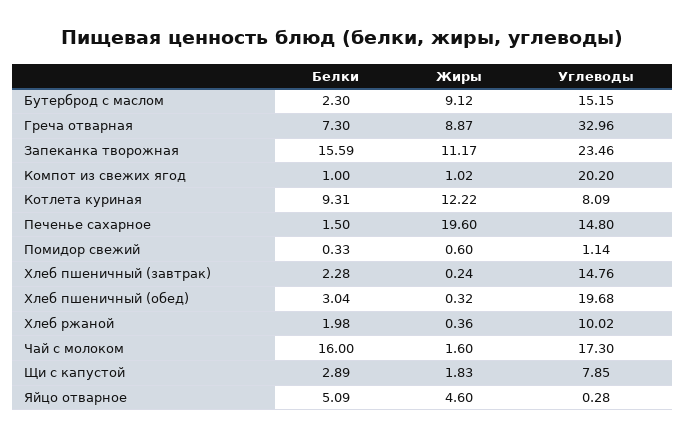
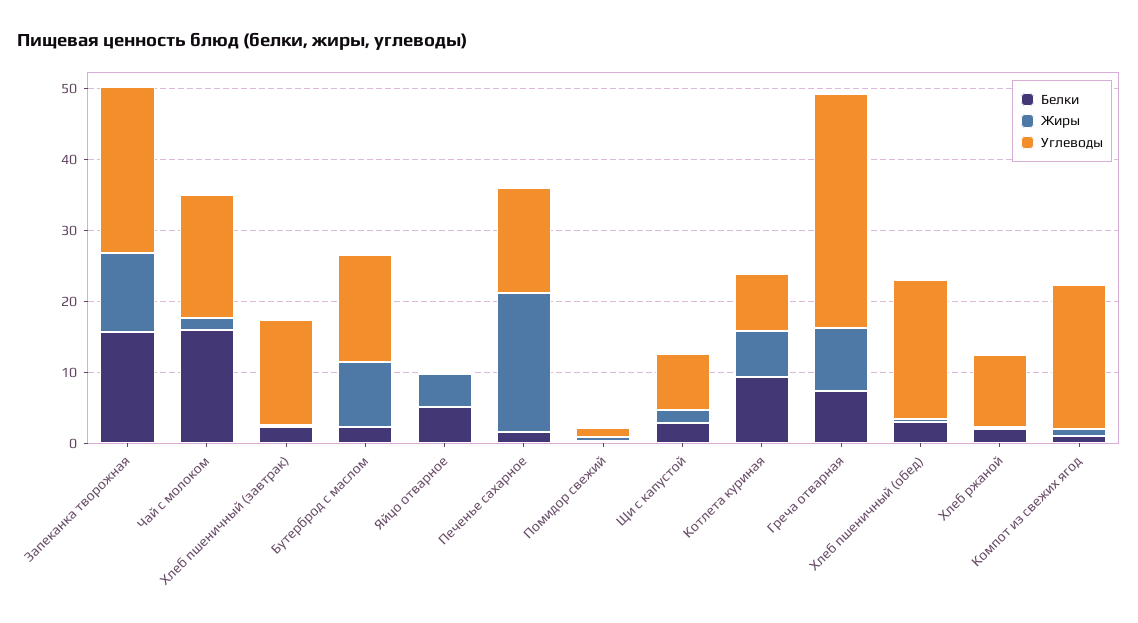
Жиры, Котлета куриная: 12.22 -> 6

